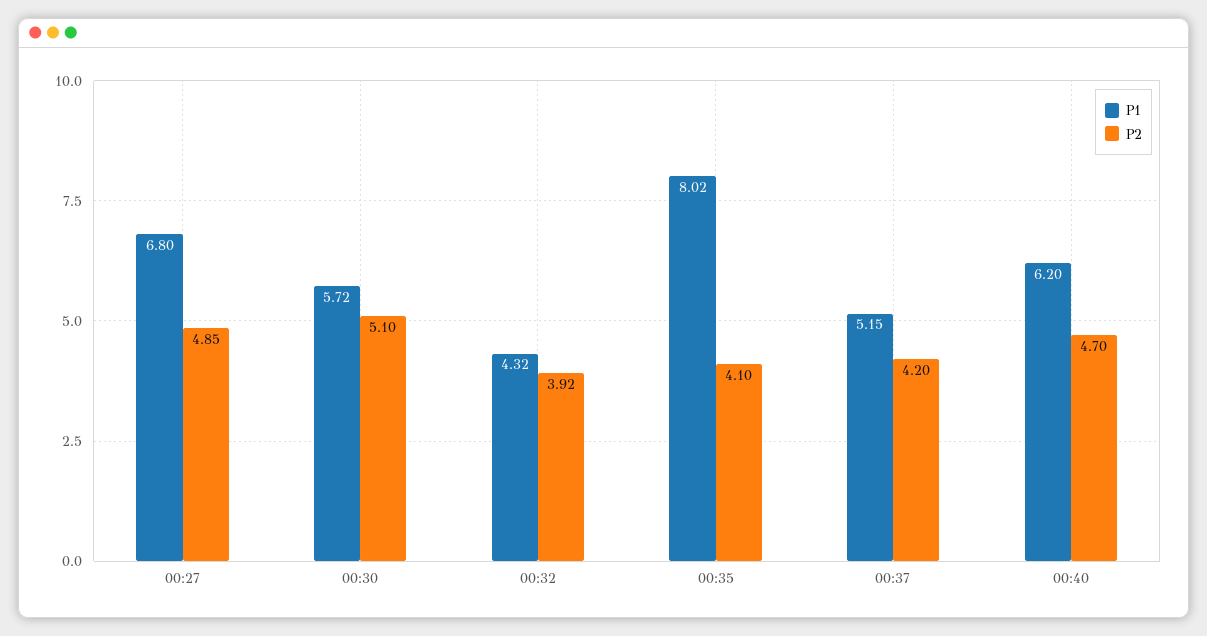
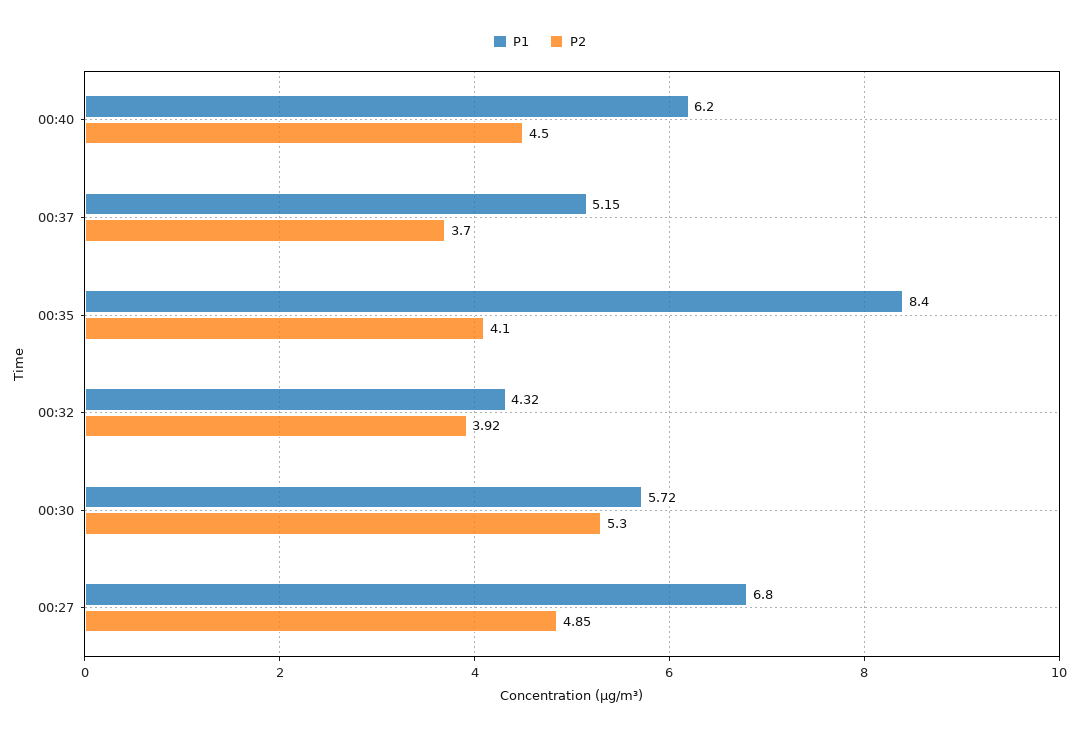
P2, 00:30: 5.1 -> 5.3
P1, 00:35: 8.02 -> 8.4
P2, 00:37: 4.2 -> 3.7
P2, 00:40: 4.7 -> 4.5

